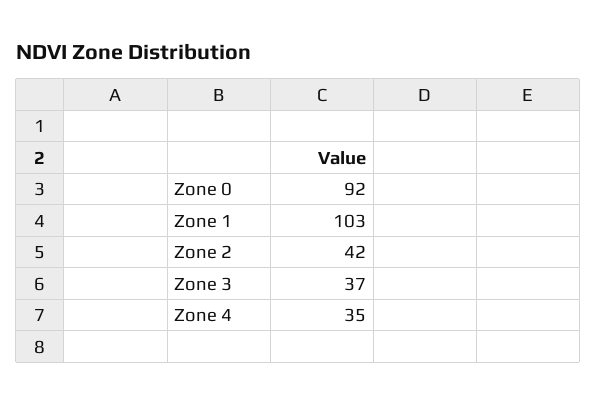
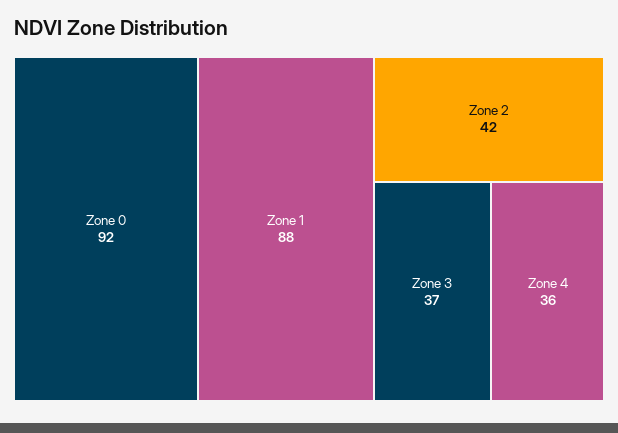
Zone 1: 103 -> 88
Zone 4: 35 -> 36

